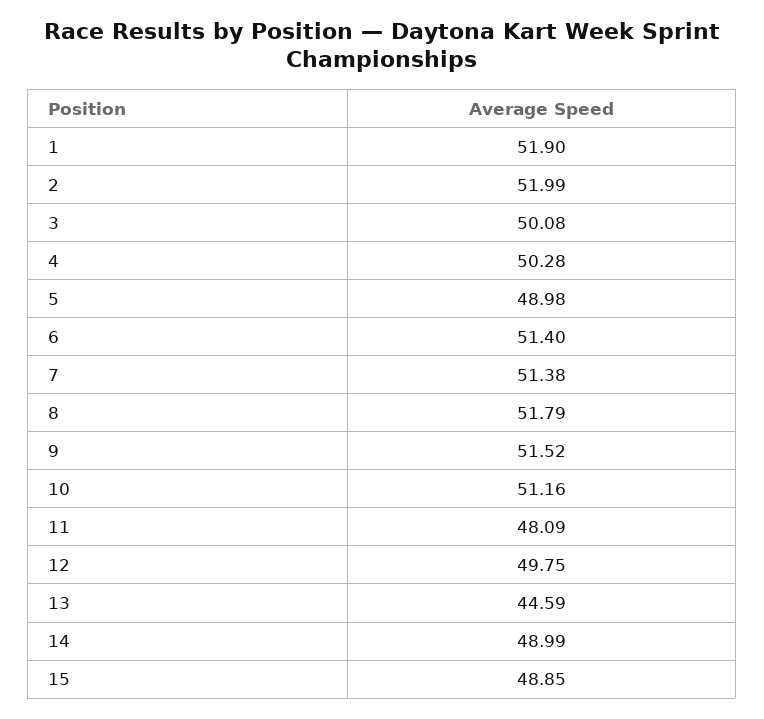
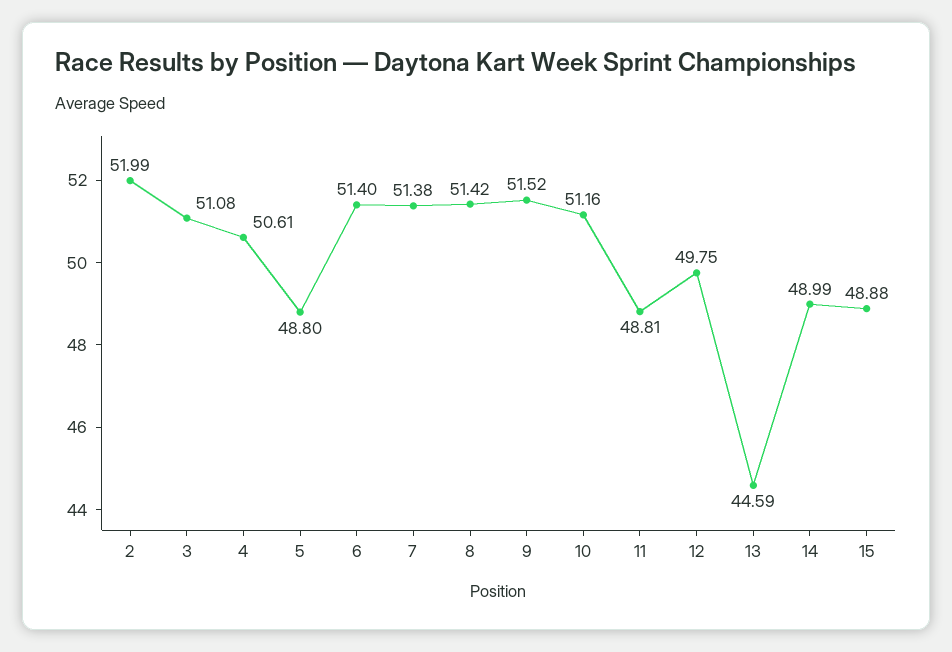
1: 51.9 -> none
3: 50.08 -> 51.08
4: 50.28 -> 50.61
5: 48.98 -> 48.8
8: 51.79 -> 51.42
11: 48.09 -> 48.81
15: 48.85 -> 48.88

